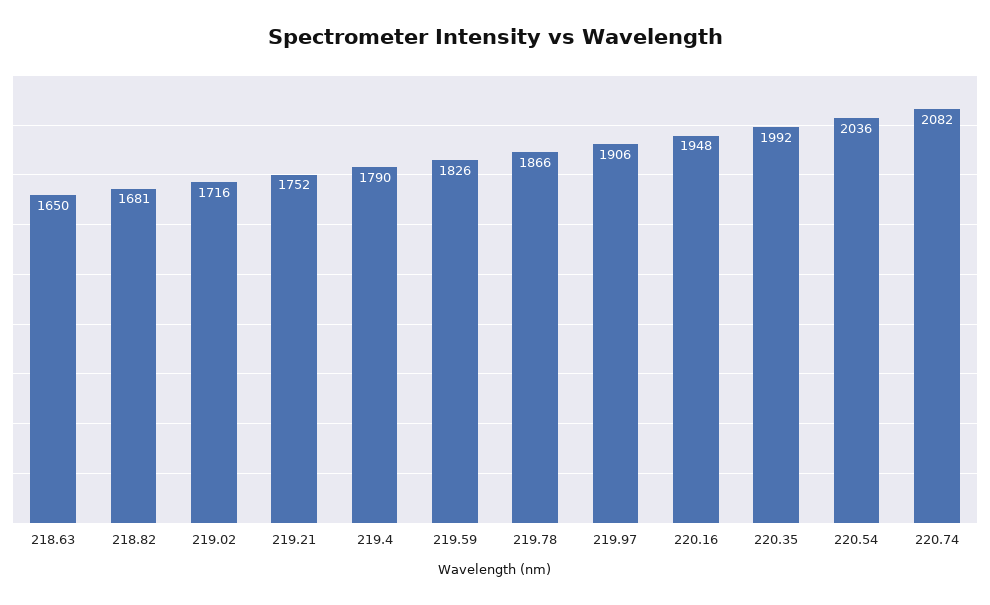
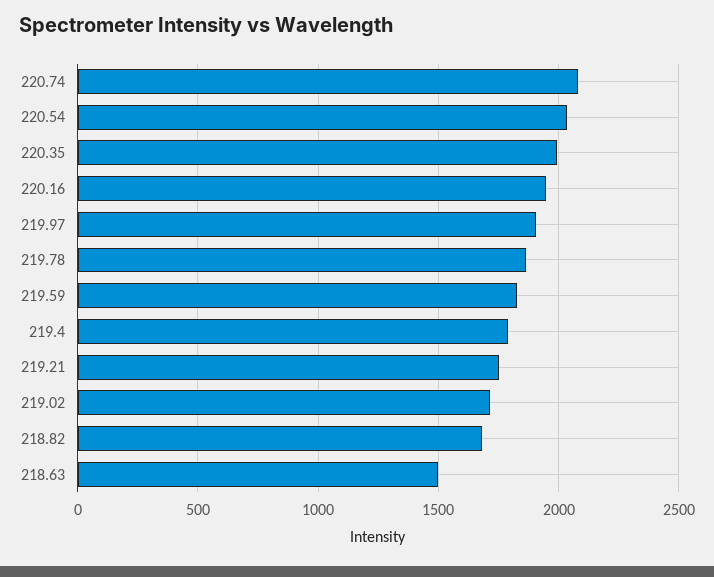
218.63: 1650 -> 1500

